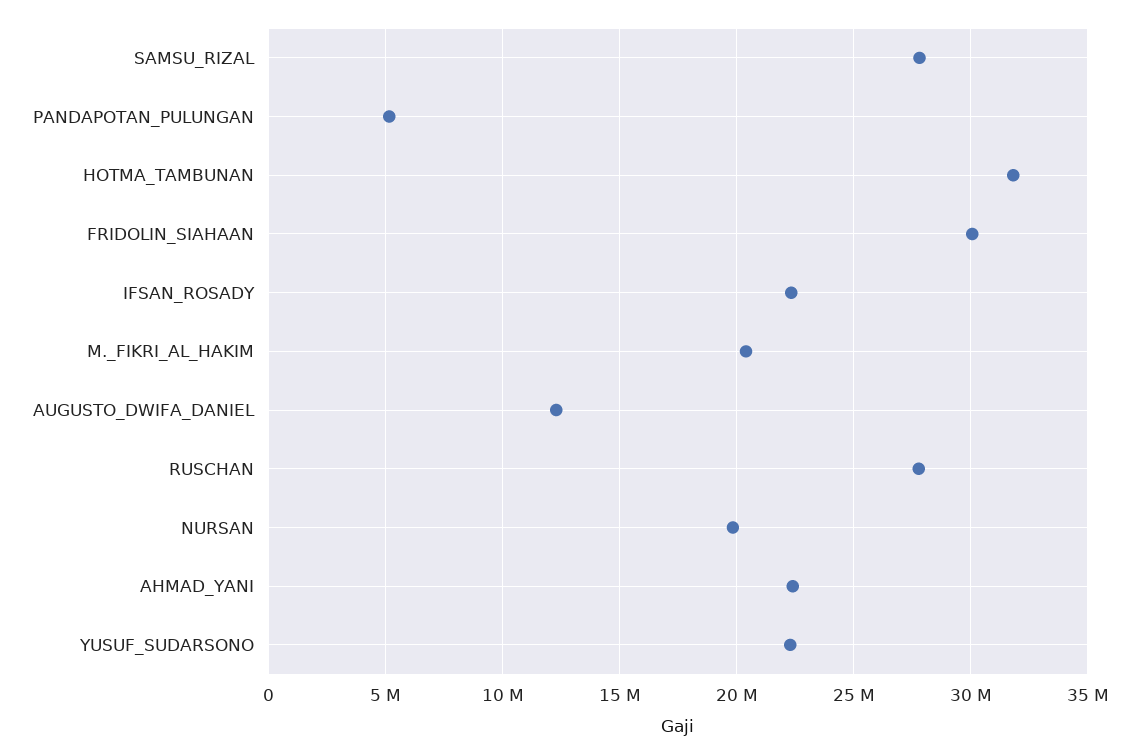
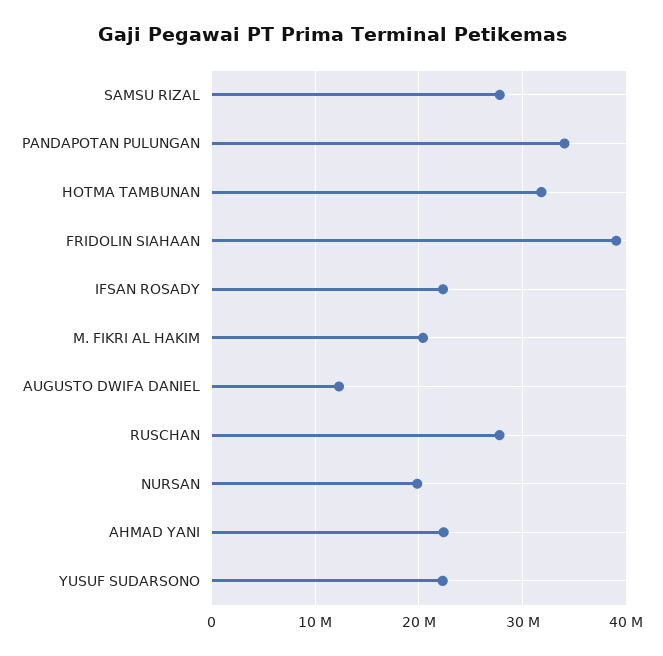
PANDAPOTAN_PULUNGAN: 5000000 -> 34000000
FRIDOLIN_SIAHAAN: 30000000 -> 39000000

